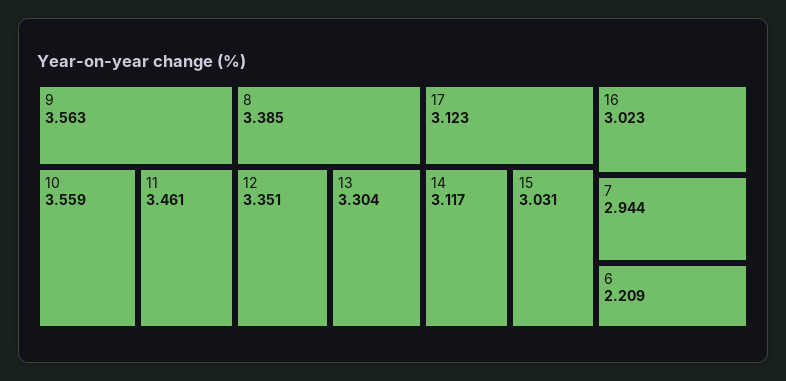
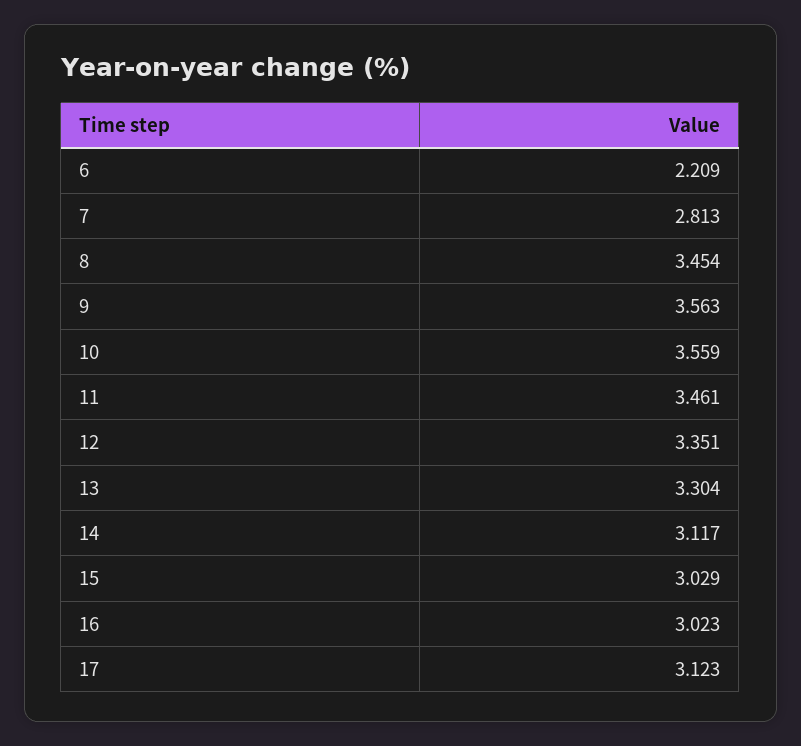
8: 3.385 -> 3.454
15: 3.031 -> 3.029
7: 2.944 -> 2.813

